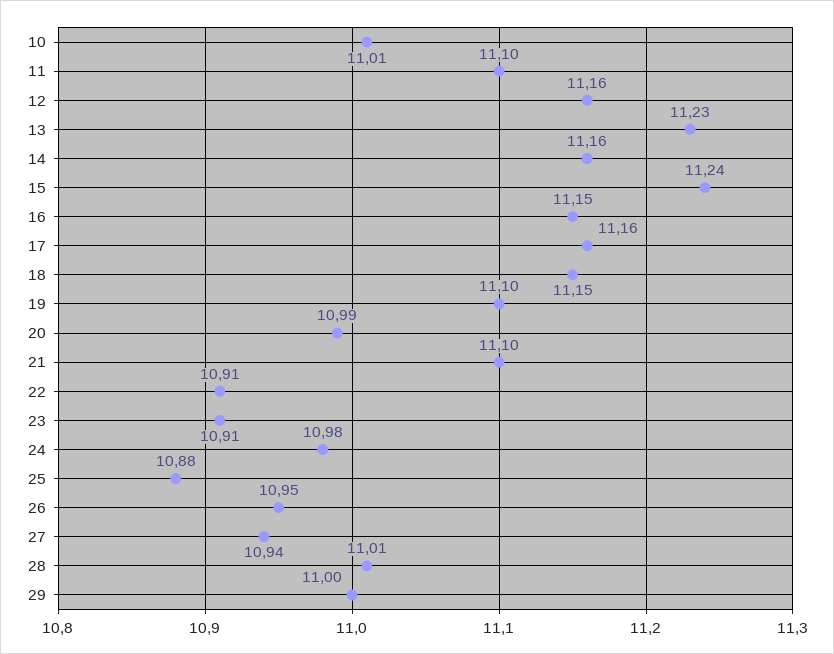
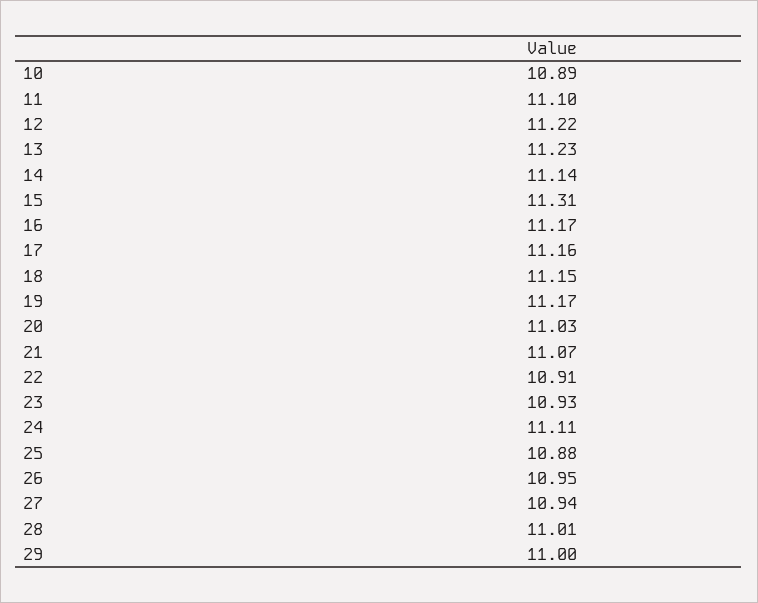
10: 11.01 -> 10.89
12: 11.16 -> 11.22
14: 11.16 -> 11.14
15: 11.24 -> 11.31
16: 11.15 -> 11.17
19: 11.1 -> 11.17
20: 10.99 -> 11.03
21: 11.1 -> 11.07
23: 10.91 -> 10.93
24: 10.98 -> 11.11

